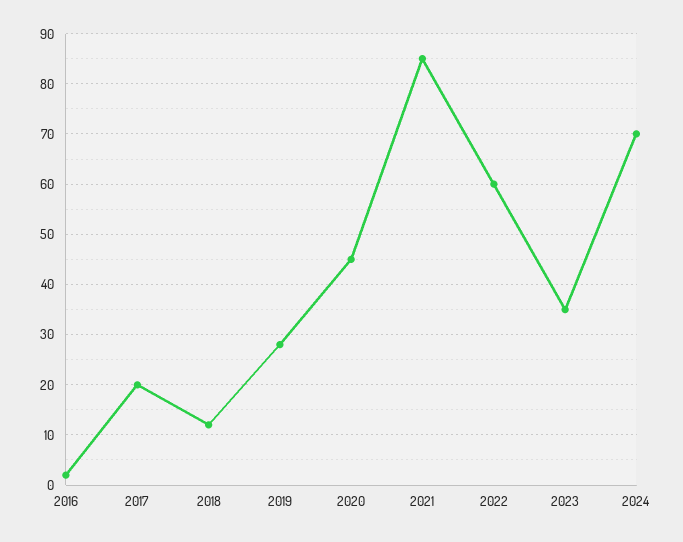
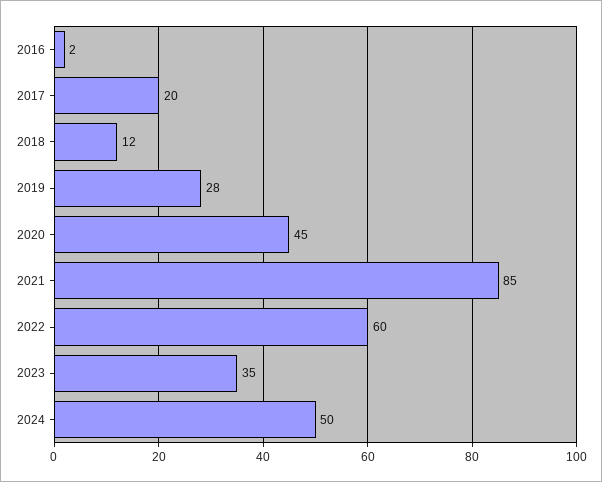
2024: 70 -> 50

